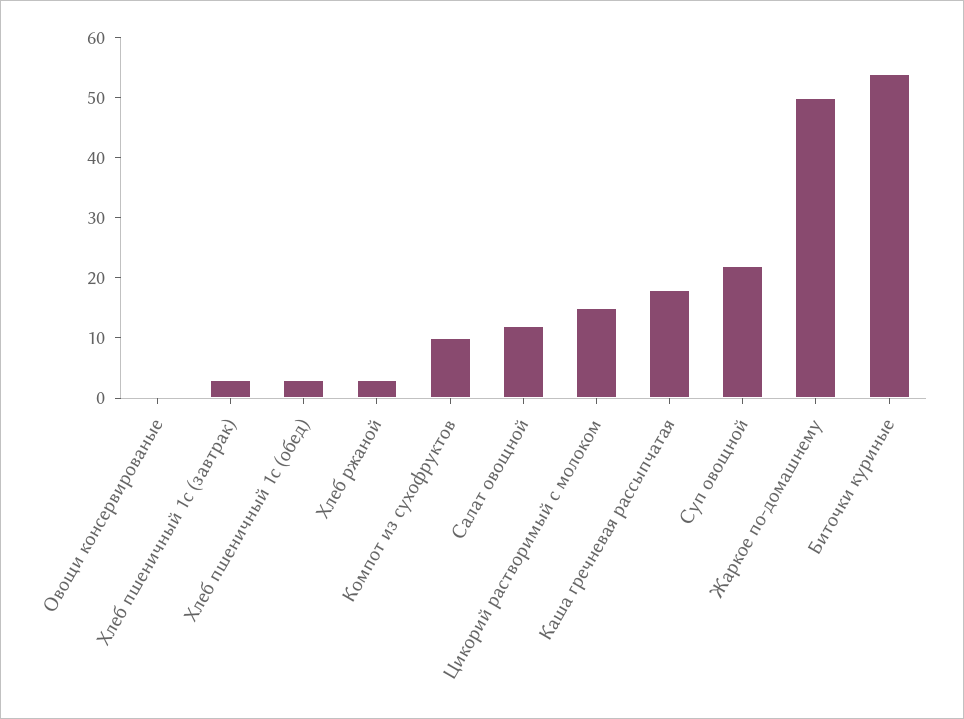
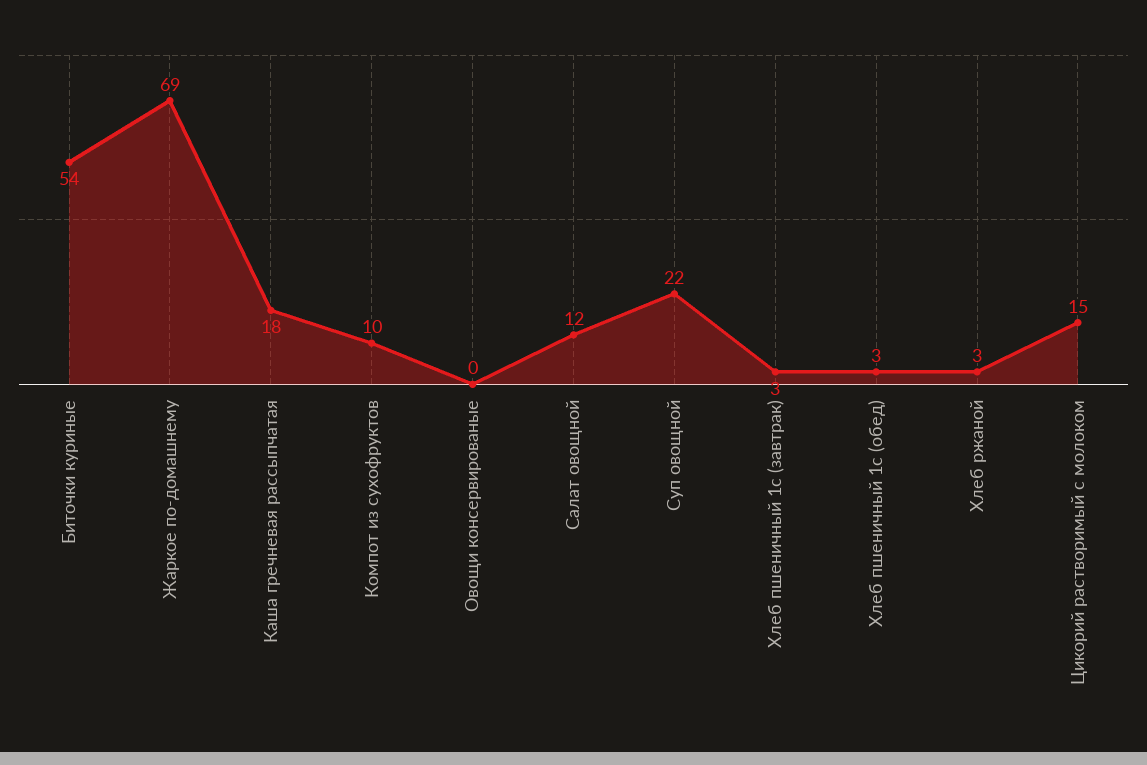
Жаркое по-домашнему: 50 -> 69

